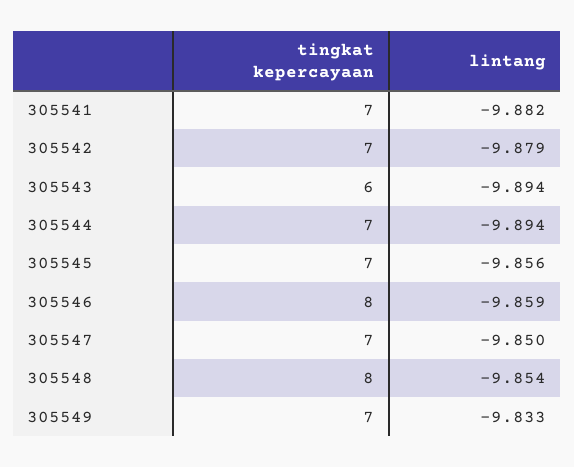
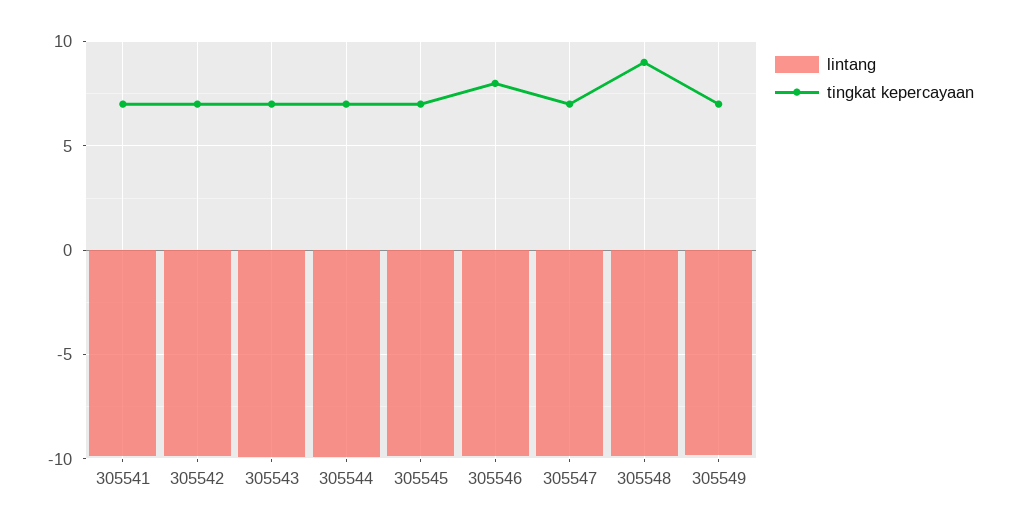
tingkat kepercayaan, 305543: 6 -> 7
tingkat kepercayaan, 305548: 8 -> 9

